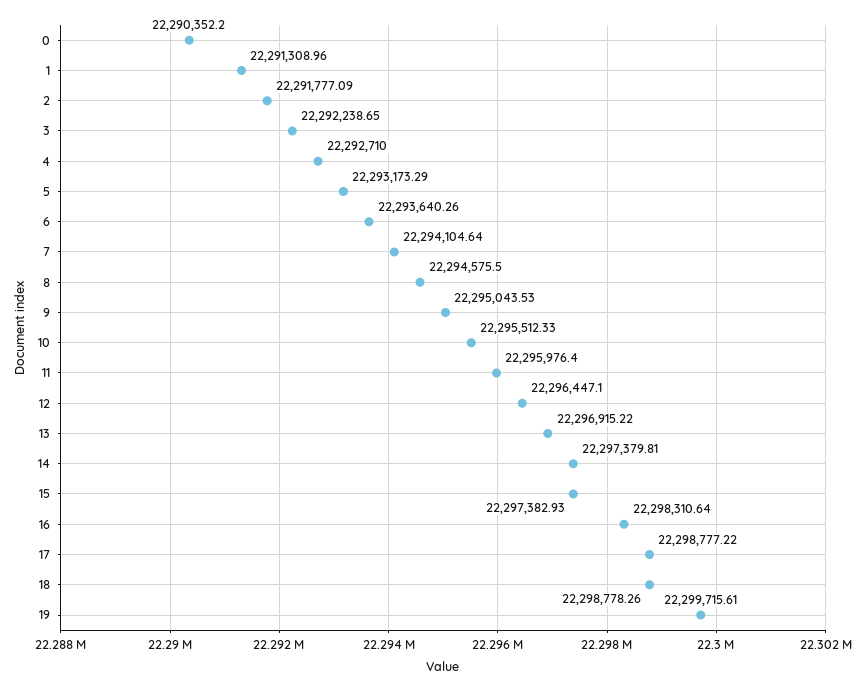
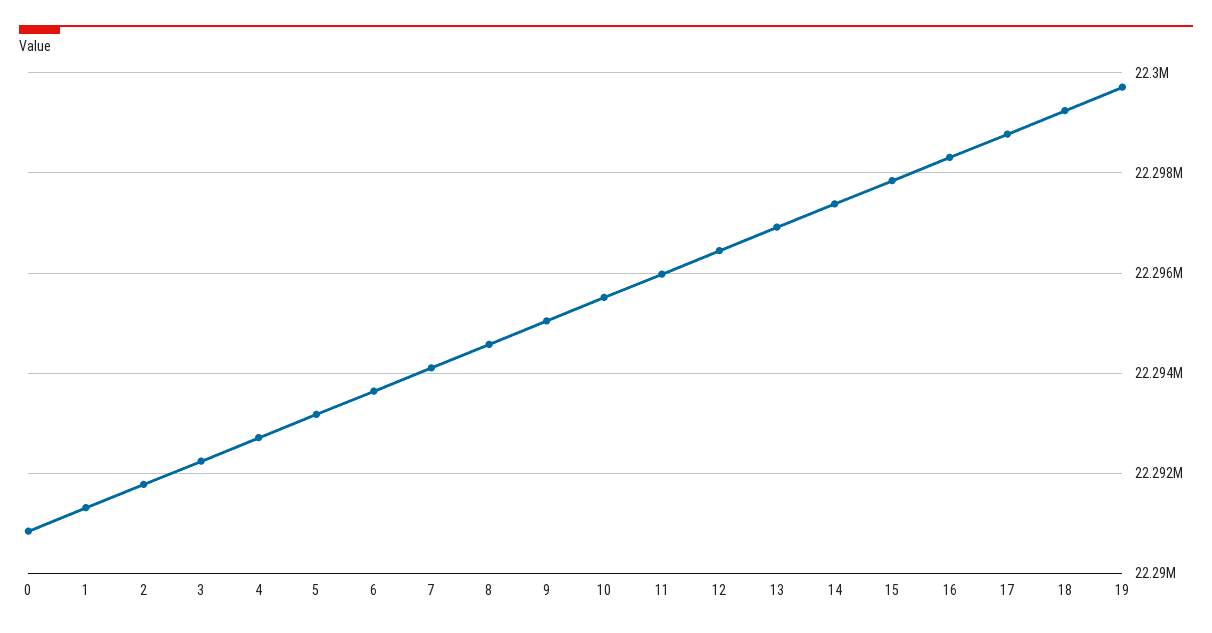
0: 22290352.2 -> 22290800
15: 22297382.93 -> 22297800
18: 22298778.26 -> 22299200

